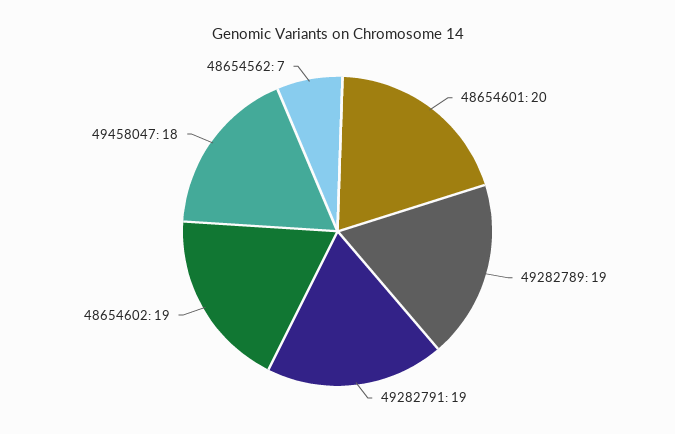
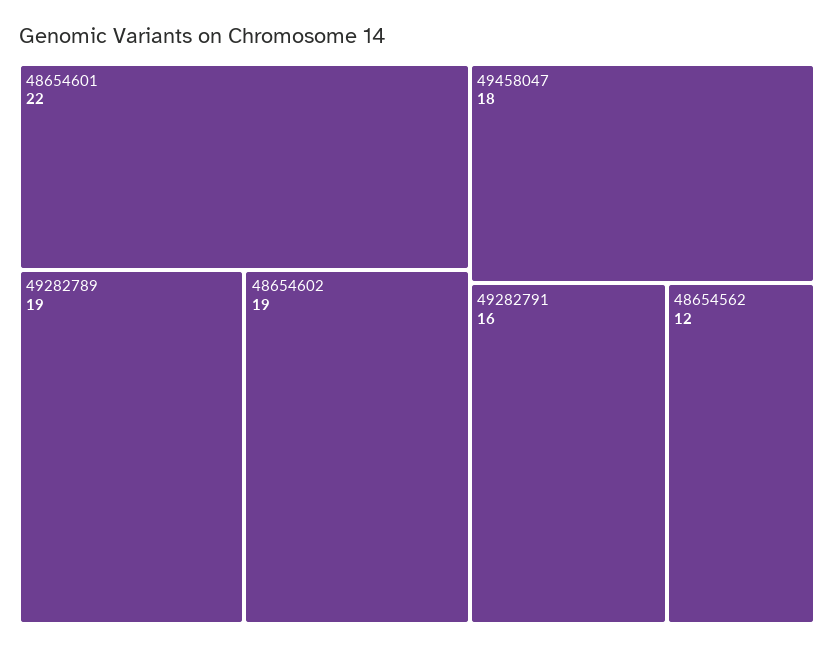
48654601: 20 -> 22
49282791: 19 -> 16
48654562: 7 -> 12

